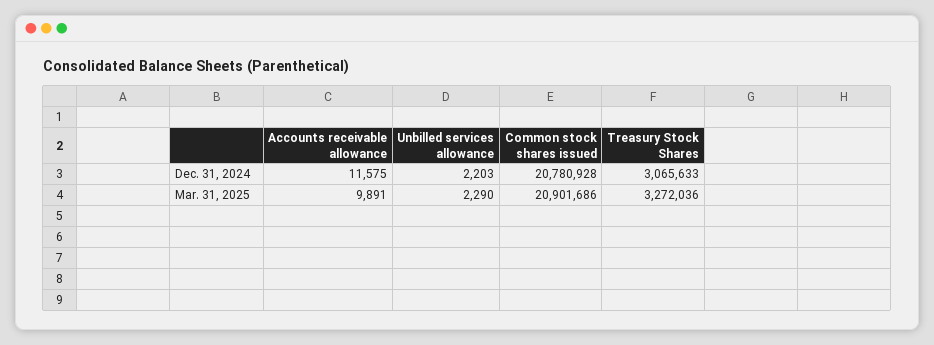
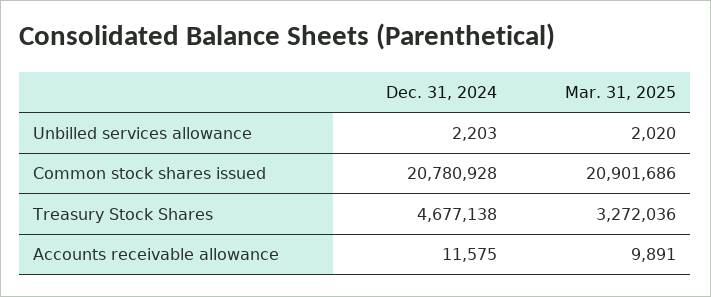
Treasury Stock Shares, Dec. 31, 2024: 3065633 -> 4677138
Unbilled services allowance, Mar. 31, 2025: 2290 -> 2020

